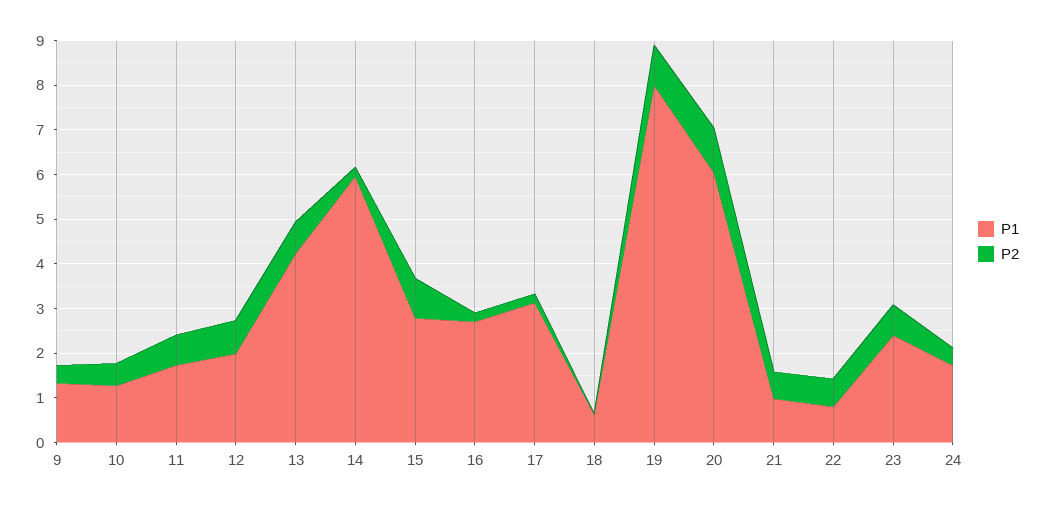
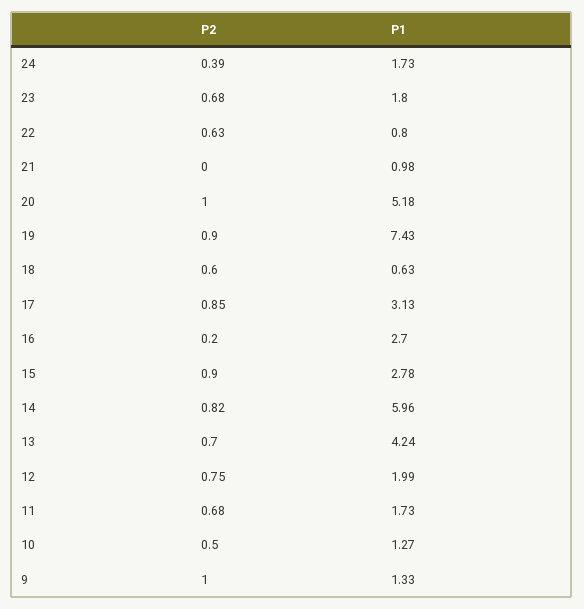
P2, 9: 0.4 -> 1
P2, 14: 0.2 -> 0.82
P2, 17: 0.2 -> 0.85
P2, 18: 0 -> 0.6
P1, 19: 8 -> 7.43
P1, 20: 6 -> 5.18
P2, 21: 0.6 -> 0
P1, 23: 2.4 -> 1.8

